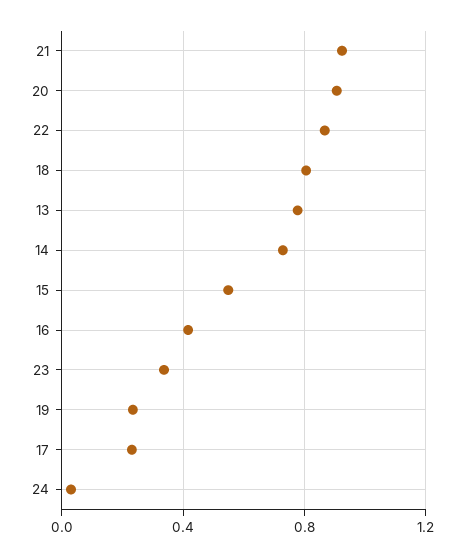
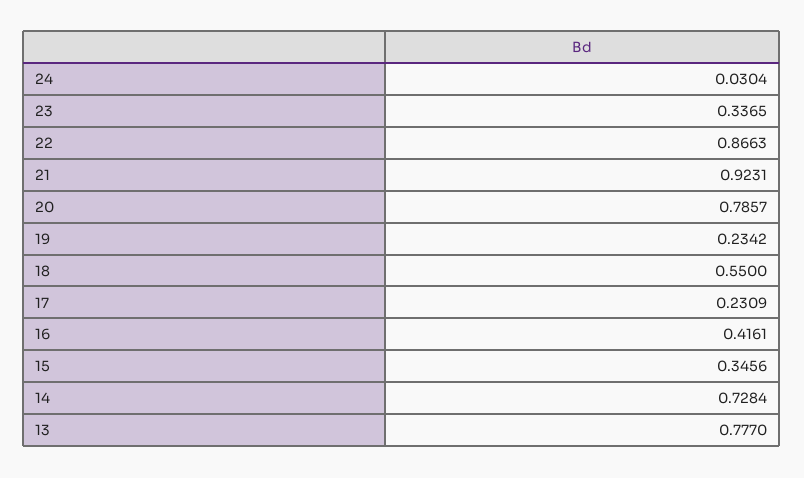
20: 0.9 -> 0.7857
18: 0.8 -> 0.55
15: 0.55 -> 0.3456

